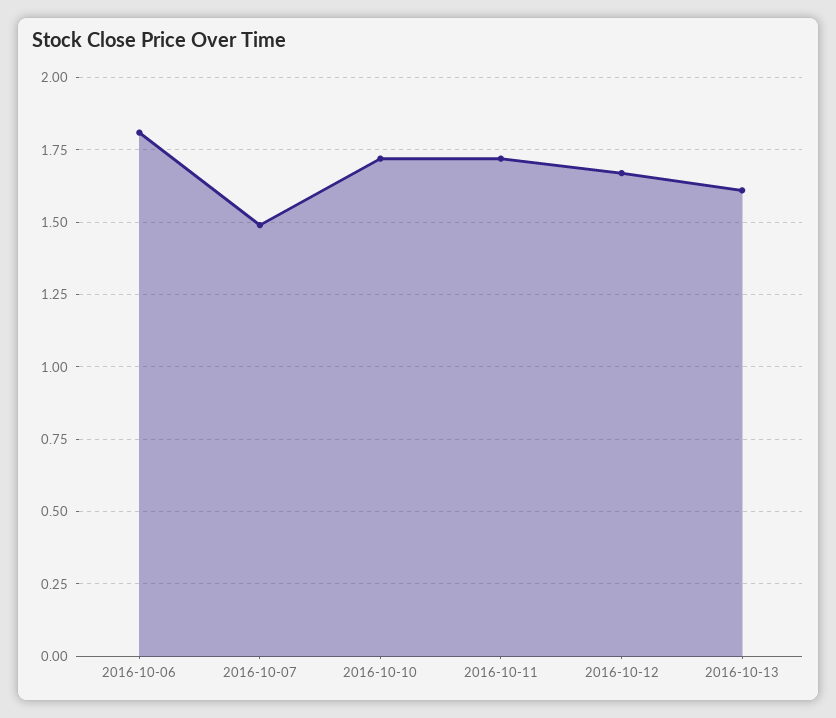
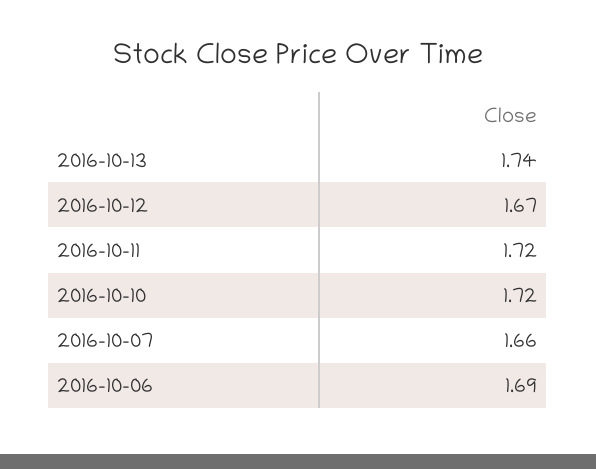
2016-10-06: 1.8 -> 1.69
2016-10-07: 1.5 -> 1.66
2016-10-13: 1.6 -> 1.74

